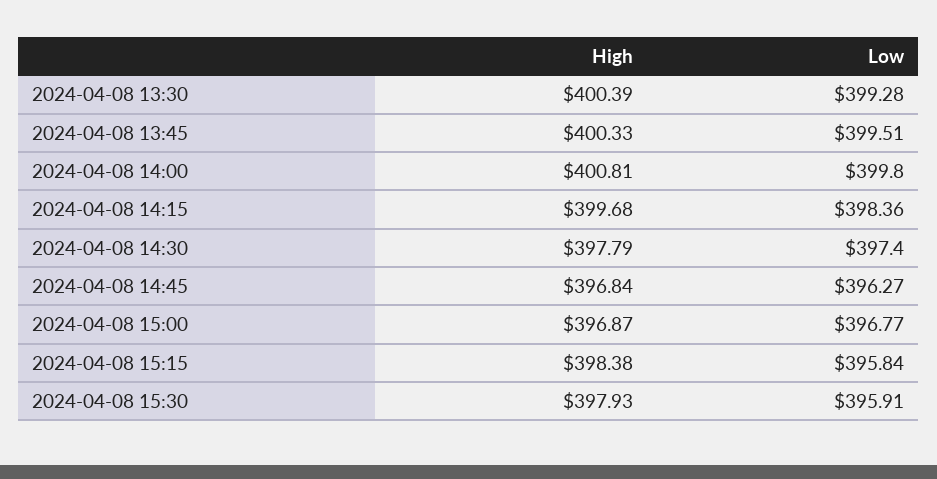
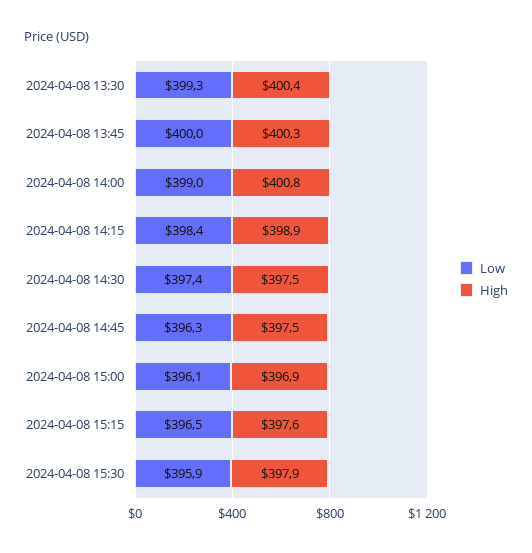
Low, 2024-04-08 13:45: 399.51 -> 400
Low, 2024-04-08 14:00: 399.8 -> 399
High, 2024-04-08 14:15: 399.68 -> 398.9
High, 2024-04-08 14:30: 397.79 -> 397.5
High, 2024-04-08 14:45: 396.84 -> 397.5
Low, 2024-04-08 15:00: 396.77 -> 396.1
High, 2024-04-08 15:15: 398.38 -> 397.6
Low, 2024-04-08 15:15: 395.84 -> 396.5

